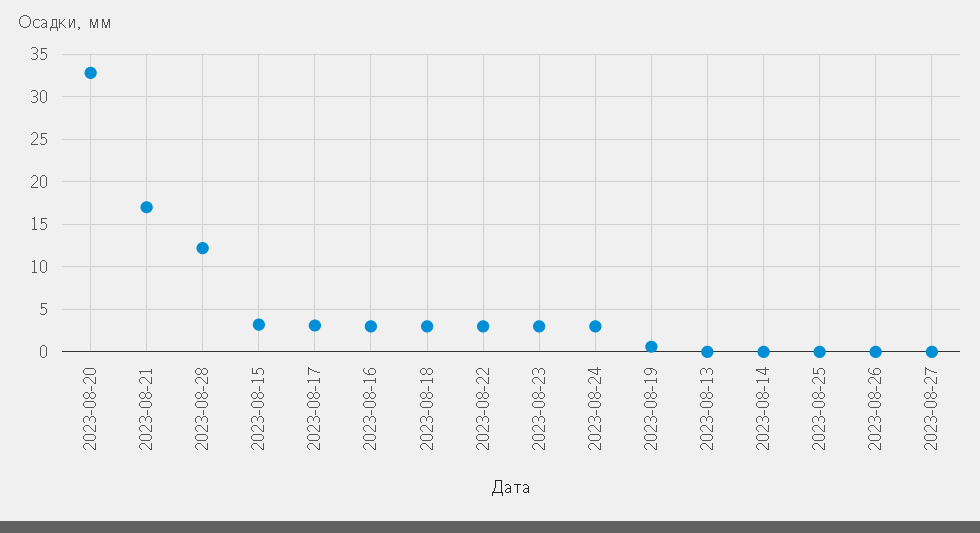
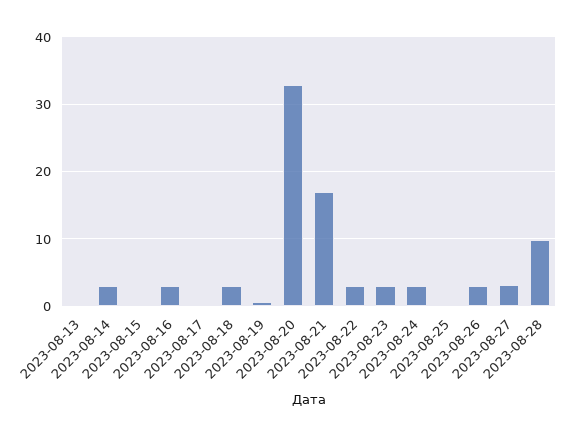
2023-08-28: 12 -> 10
2023-08-15: 3 -> 0
2023-08-17: 3 -> 0
2023-08-14: 0 -> 3
2023-08-26: 0 -> 3
2023-08-27: 0 -> 3

